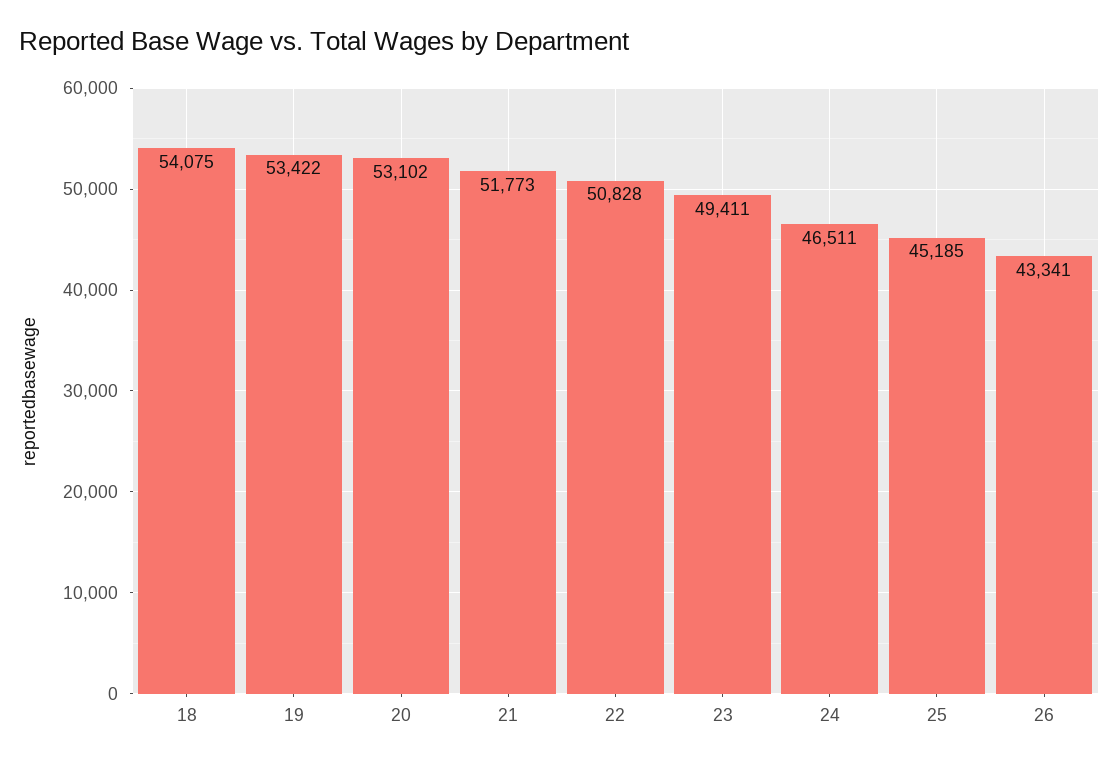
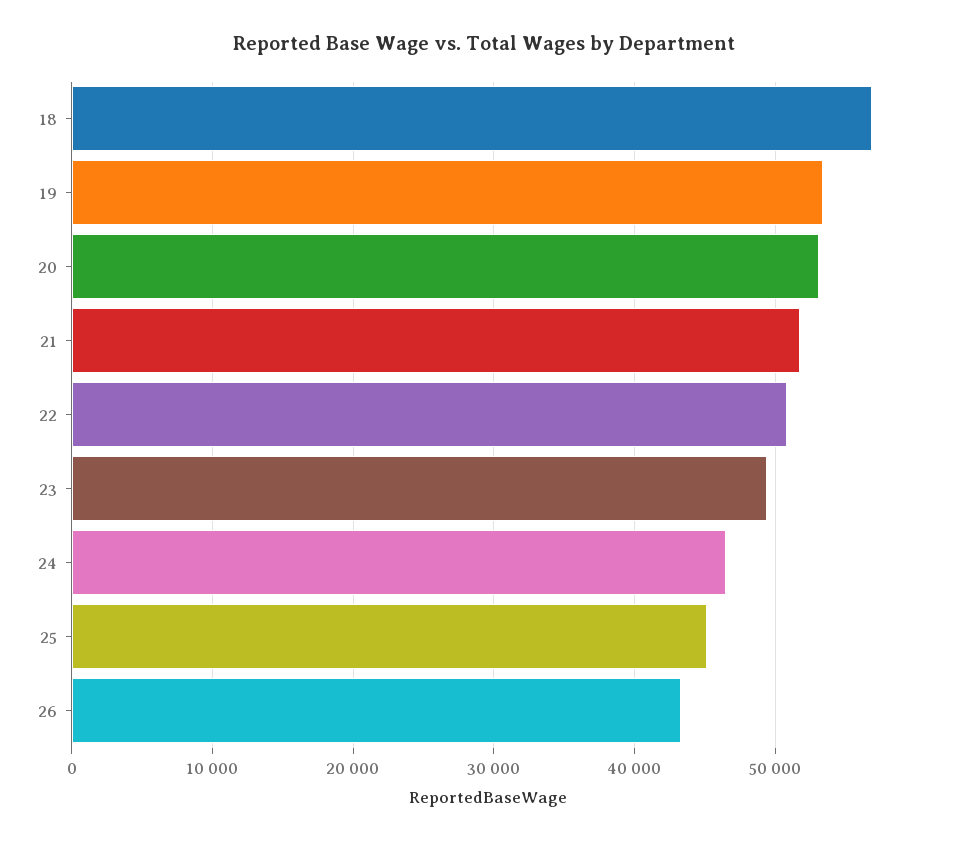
18: 54075 -> 57000

